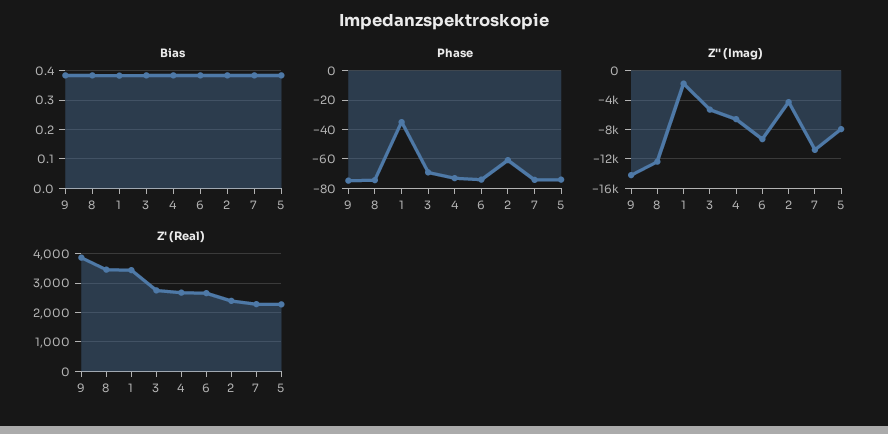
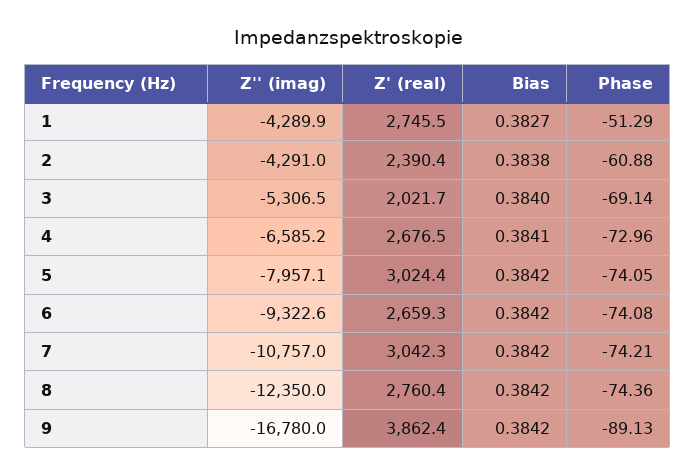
Phase, 9: -75 -> -89.13
Phase, 1: -35 -> -51.29
Z'' (Imag), 9: -14000 -> -16780
Z'' (Imag), 1: -2000 -> -4289.9
Z' (Real), 8: 3500 -> 2760.4
Z' (Real), 1: 3500 -> 2745.5
Z' (Real), 3: 2750 -> 2021.7
Z' (Real), 7: 2250 -> 3042.3
Z' (Real), 5: 2250 -> 3024.4

